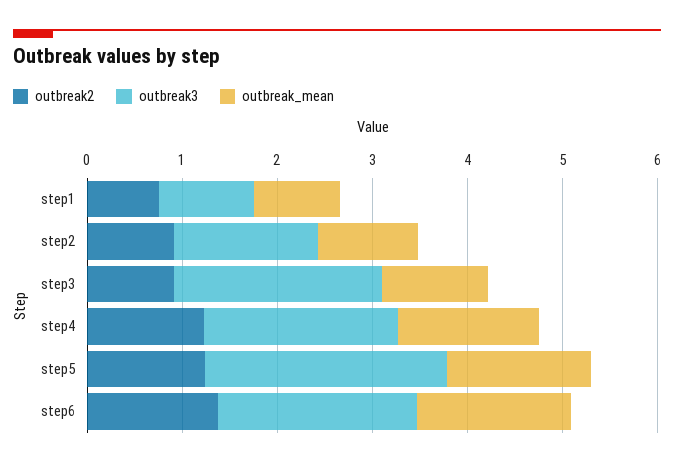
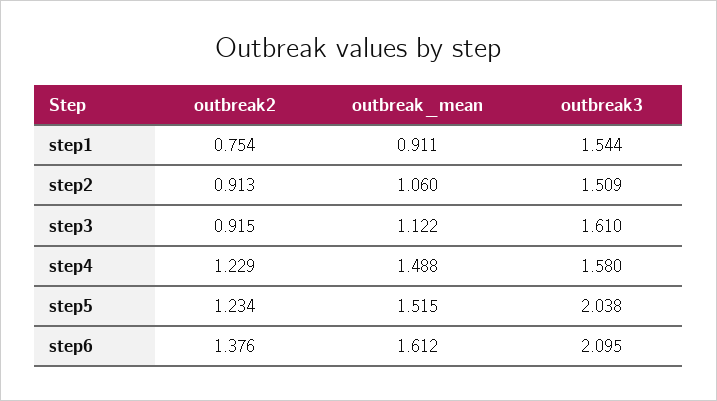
outbreak3, step1: 1 -> 1.544
outbreak3, step3: 2.2 -> 1.61
outbreak3, step4: 2 -> 1.58
outbreak3, step5: 2.6 -> 2.038

